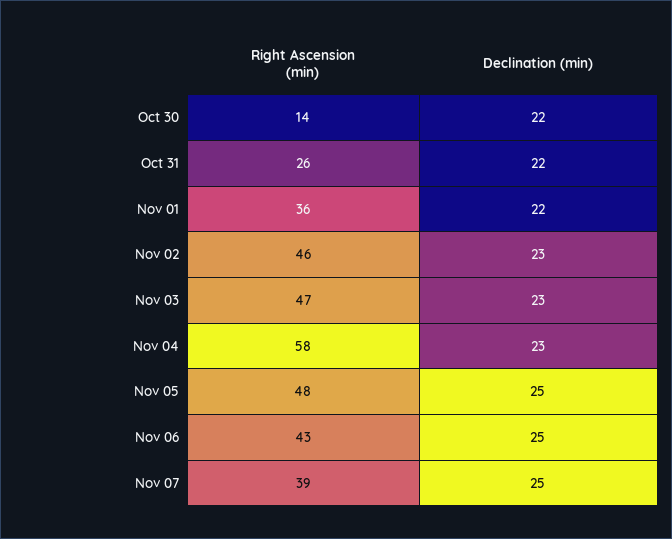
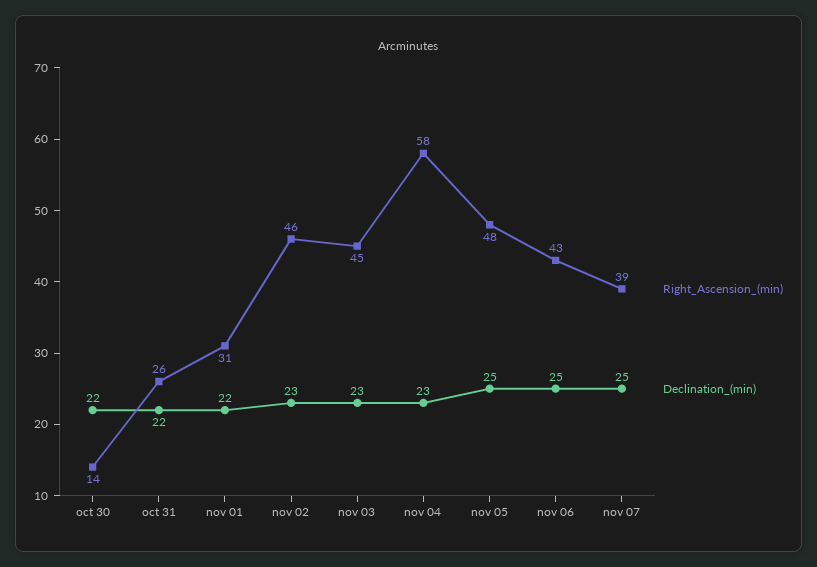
Right Ascension (min), Nov 01: 36 -> 31
Right Ascension (min), Nov 03: 47 -> 45

